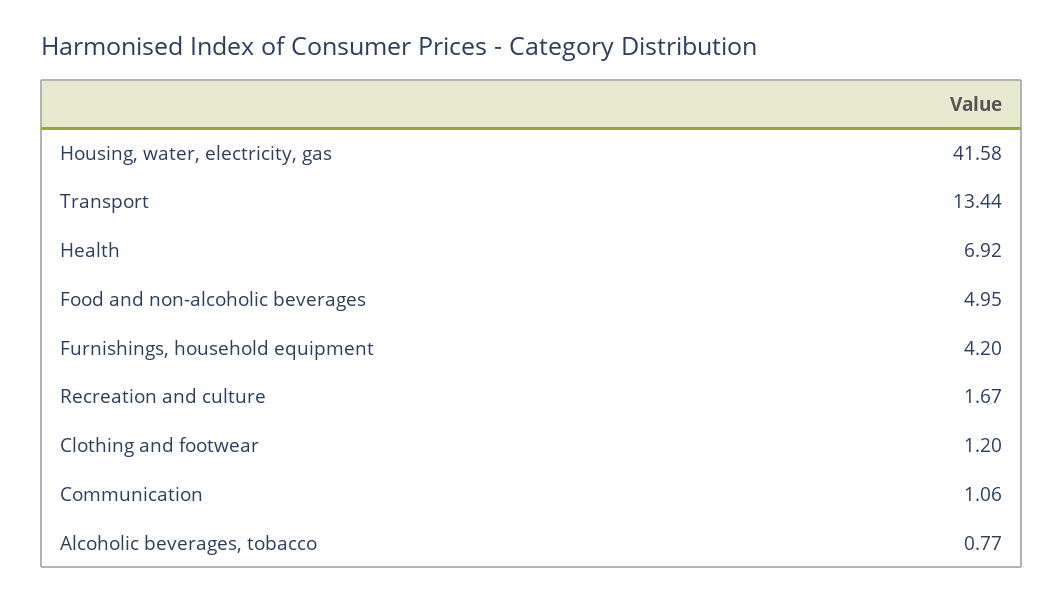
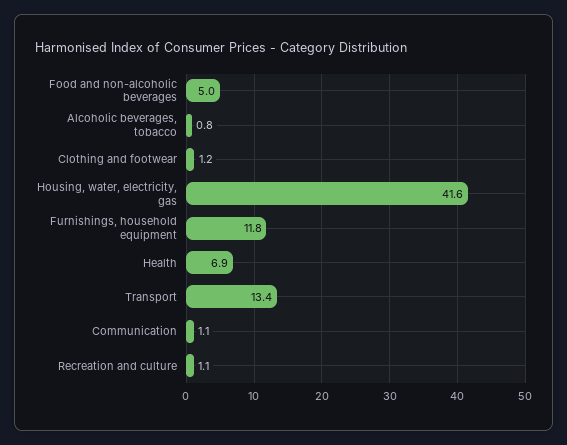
Furnishings, household equipment: 4.2 -> 11.8
Recreation and culture: 1.67 -> 1.1

